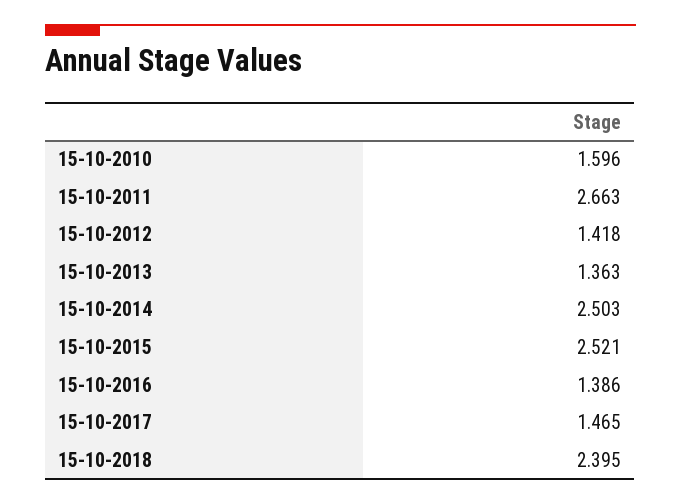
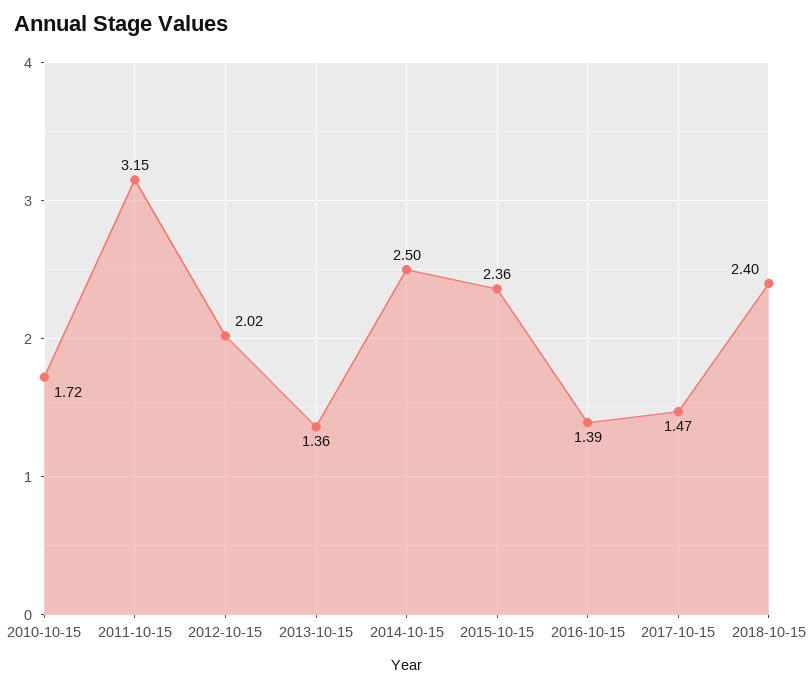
15-10-2010: 1.596 -> 1.72
15-10-2011: 2.663 -> 3.15
15-10-2012: 1.418 -> 2.02
15-10-2015: 2.521 -> 2.36

